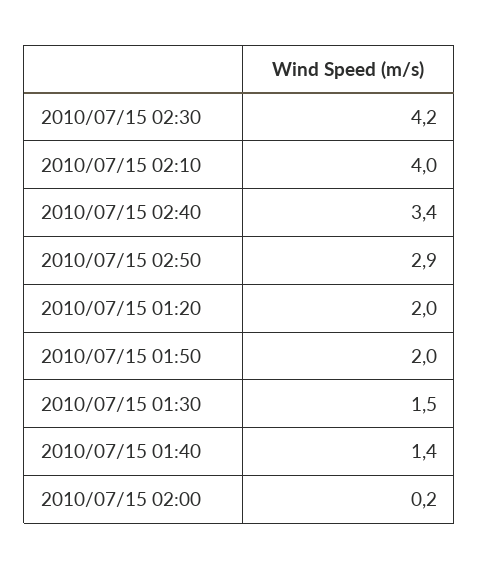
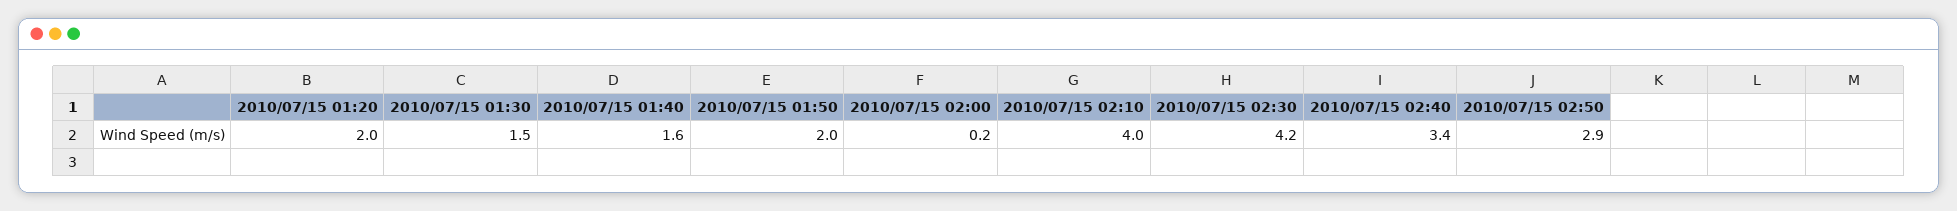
2010/07/15 01:40: 1.4 -> 1.6

